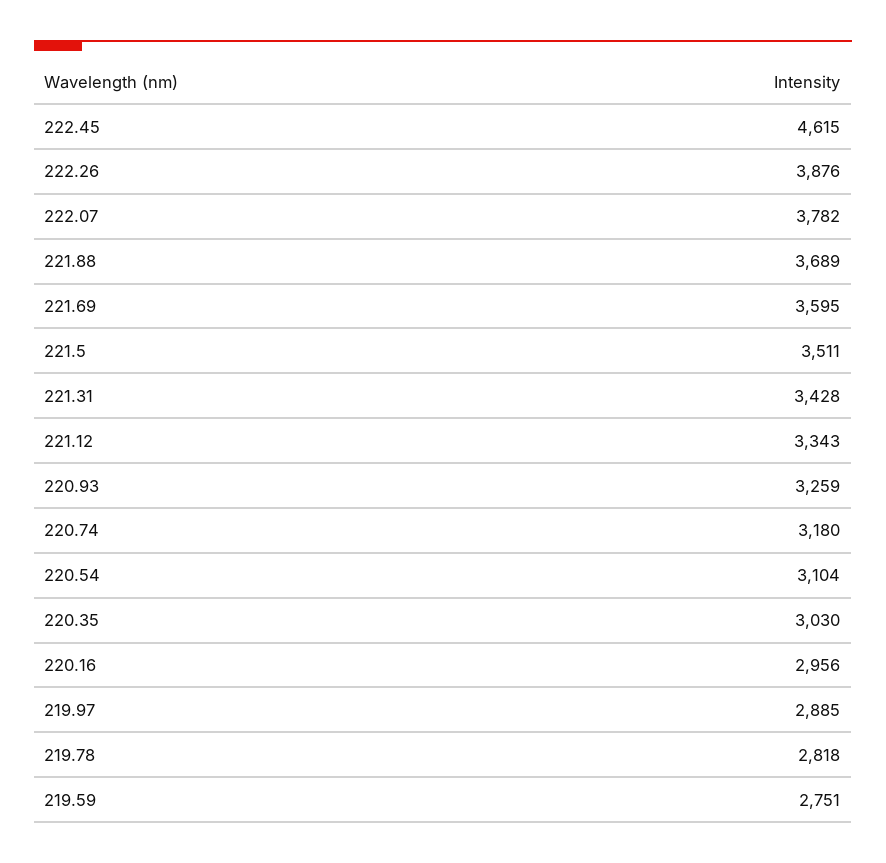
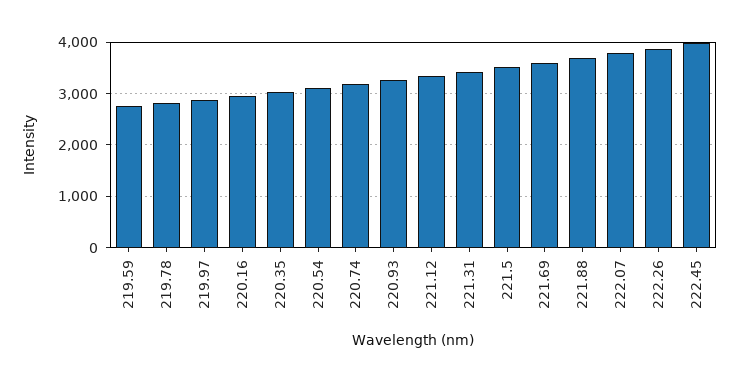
222.45: 4615 -> 4000

